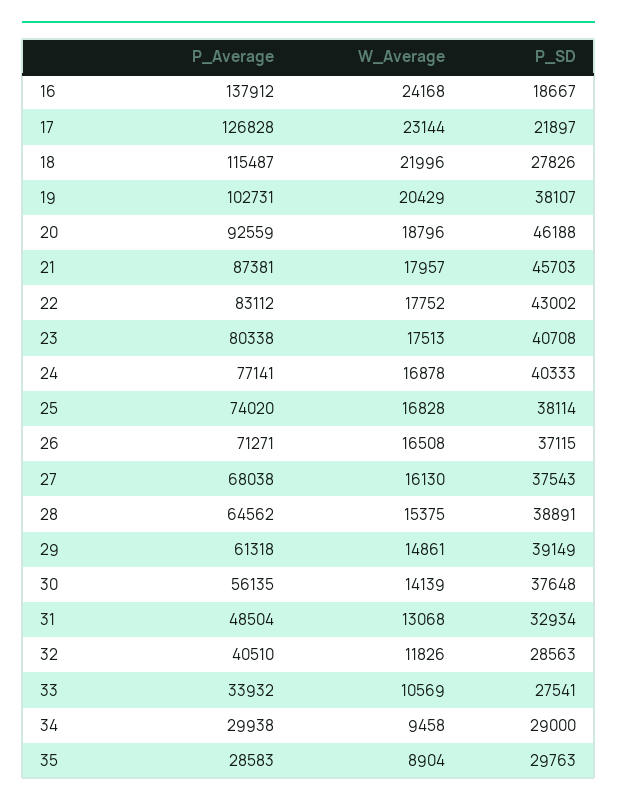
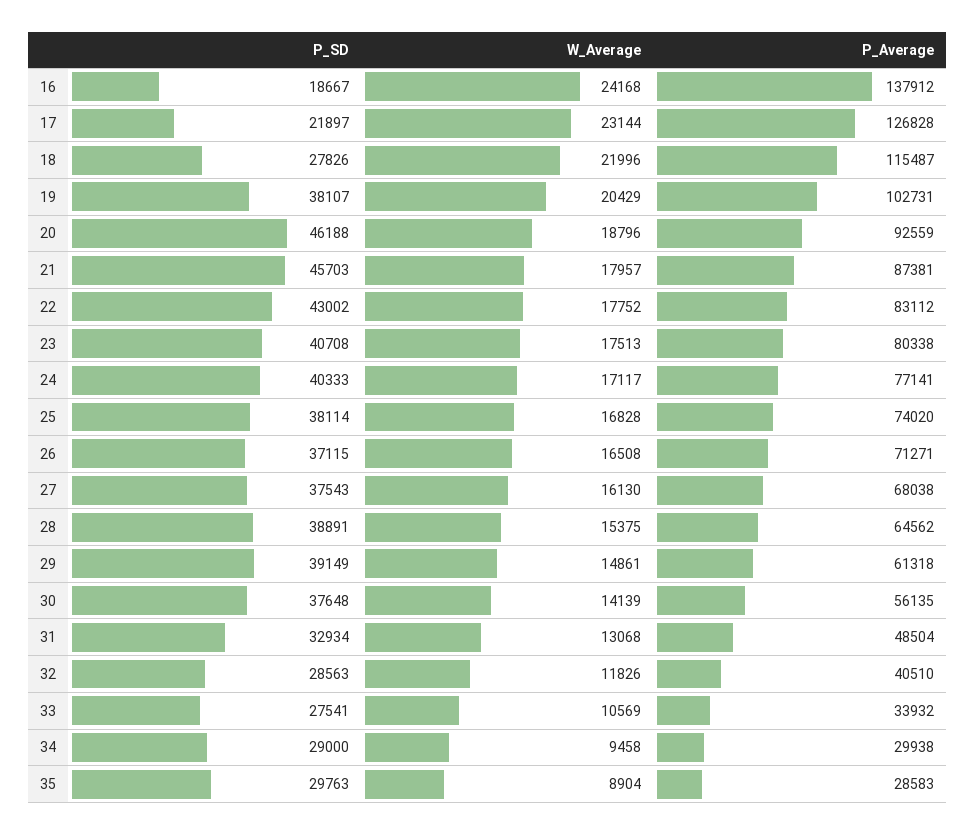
W_Average, 24: 16878 -> 17117

